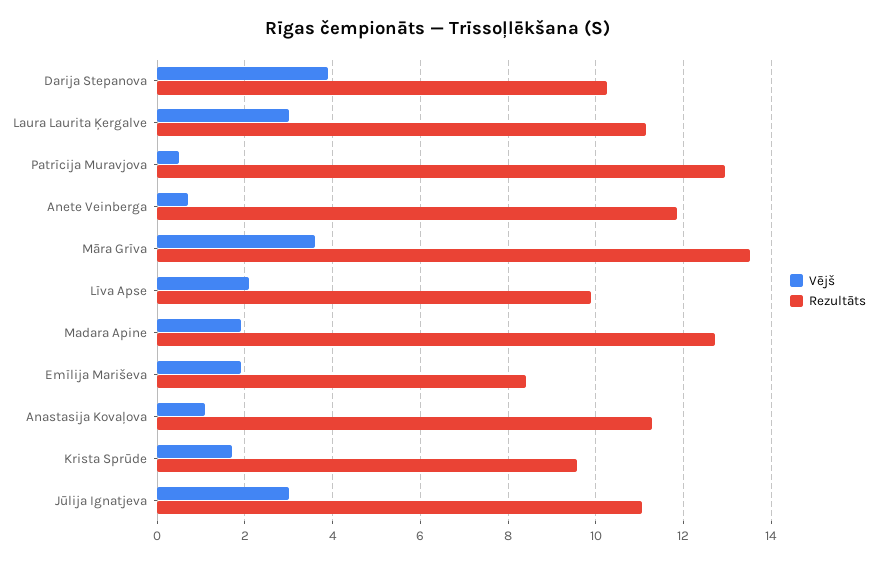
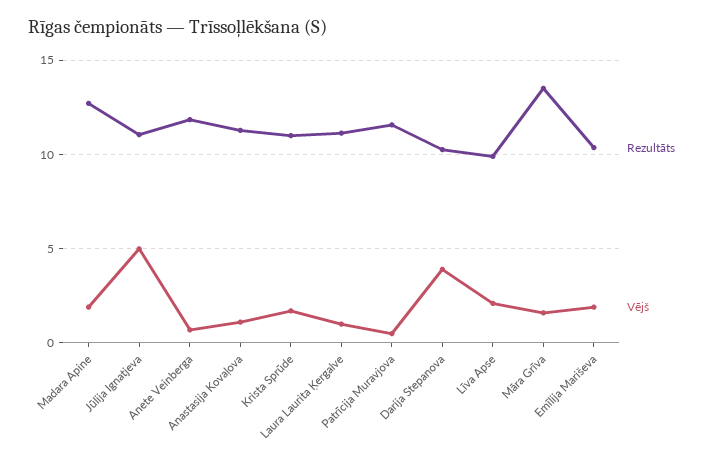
Vējš, Laura Laurita Ķergalve: 3 -> 1
Rezultāts, Patrīcija Muravjova: 13 -> 11.5
Vējš, Māra Grīva: 3.6 -> 1.5
Rezultāts, Emīlija Mariševa: 8.4 -> 10.5
Rezultāts, Krista Sprūde: 9.6 -> 11
Vējš, Jūlija Ignatjeva: 3 -> 5

